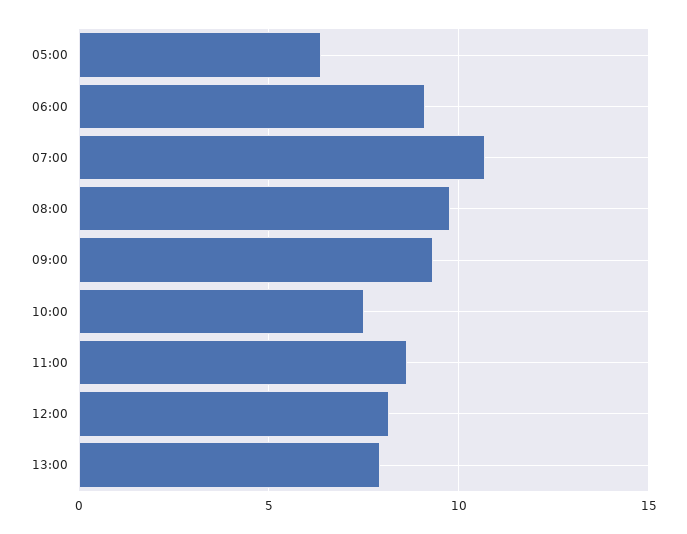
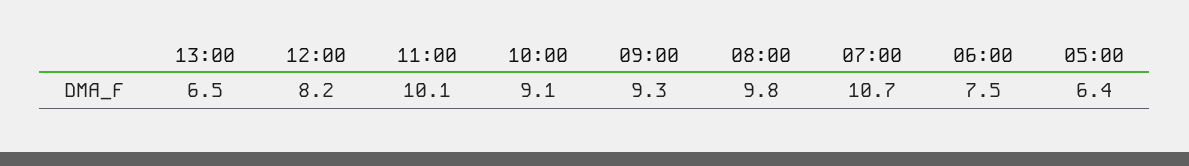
06:00: 9 -> 7.5
10:00: 7.5 -> 9.1
11:00: 8.5 -> 10.1
13:00: 8 -> 6.5

